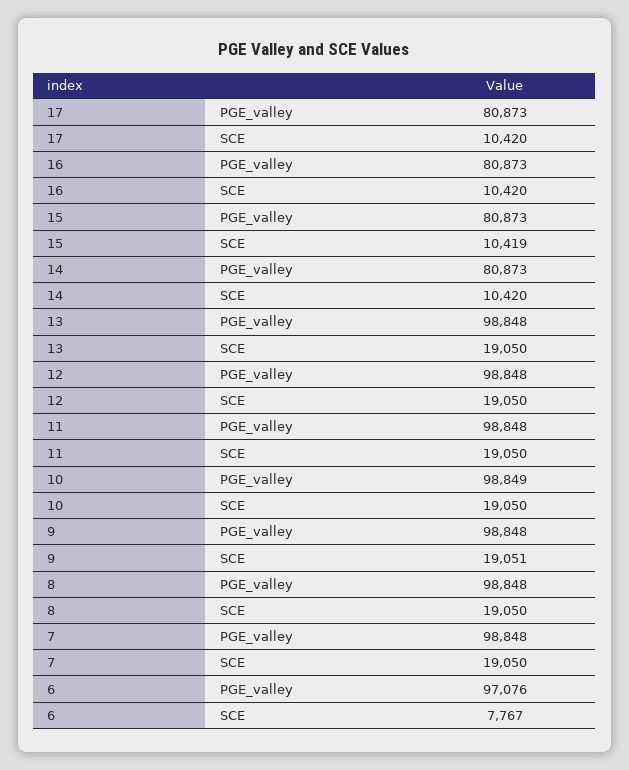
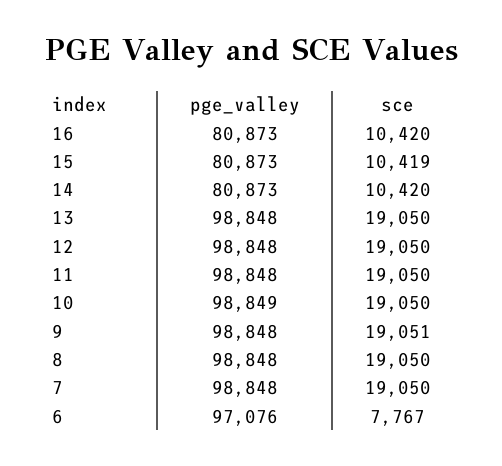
17, PGE_valley: 80873 -> none
17, SCE: 10420 -> none

